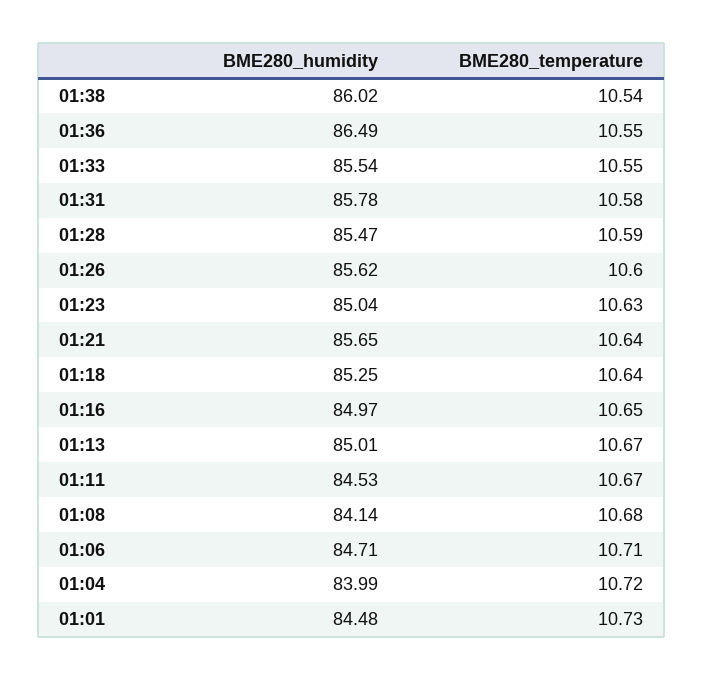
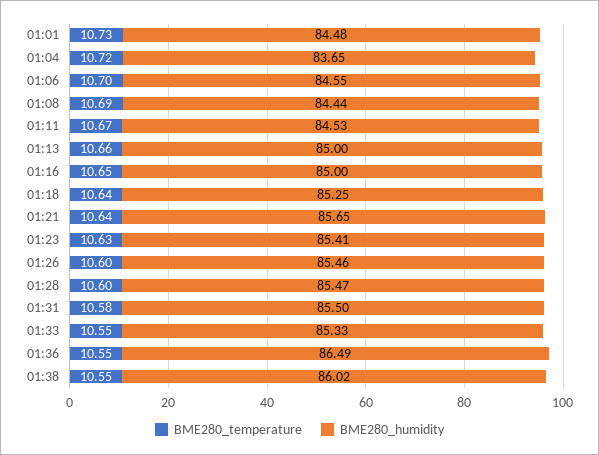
BME280_temperature, 01:38: 10.54 -> 10.55
BME280_humidity, 01:33: 85.54 -> 85.33
BME280_humidity, 01:31: 85.78 -> 85.5
BME280_temperature, 01:28: 10.59 -> 10.6
BME280_humidity, 01:26: 85.62 -> 85.46
BME280_humidity, 01:23: 85.04 -> 85.41
BME280_humidity, 01:16: 84.97 -> 85
BME280_humidity, 01:13: 85.01 -> 85
BME280_temperature, 01:13: 10.67 -> 10.66
BME280_humidity, 01:08: 84.14 -> 84.44
BME280_temperature, 01:08: 10.68 -> 10.69
BME280_humidity, 01:06: 84.71 -> 84.55
BME280_temperature, 01:06: 10.71 -> 10.7
BME280_humidity, 01:04: 83.99 -> 83.65

